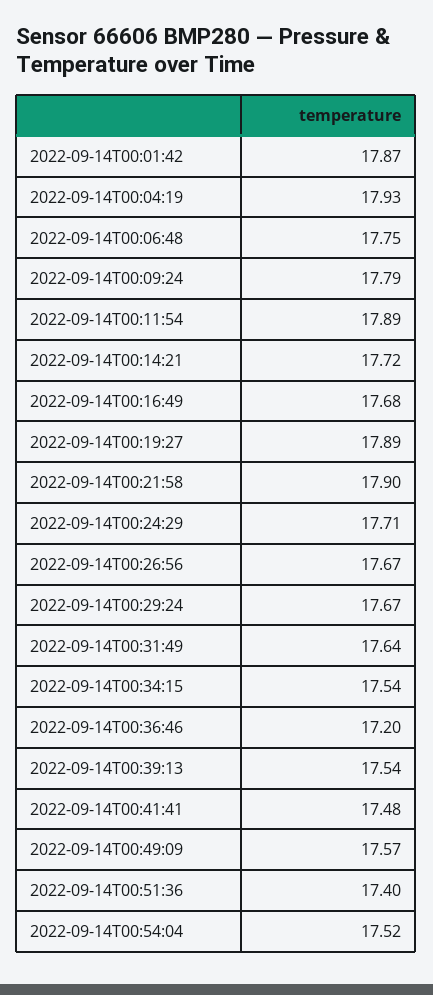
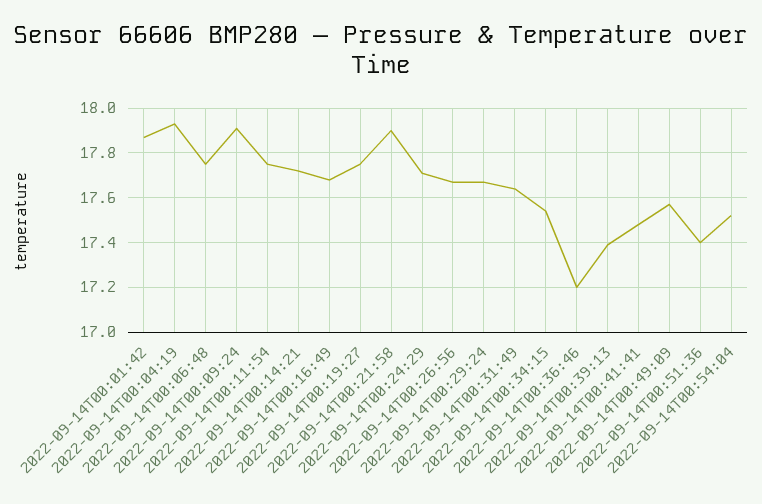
2022-09-14T00:09:24: 17.79 -> 17.9
2022-09-14T00:11:54: 17.89 -> 17.75
2022-09-14T00:19:27: 17.89 -> 17.75
2022-09-14T00:39:13: 17.54 -> 17.4

